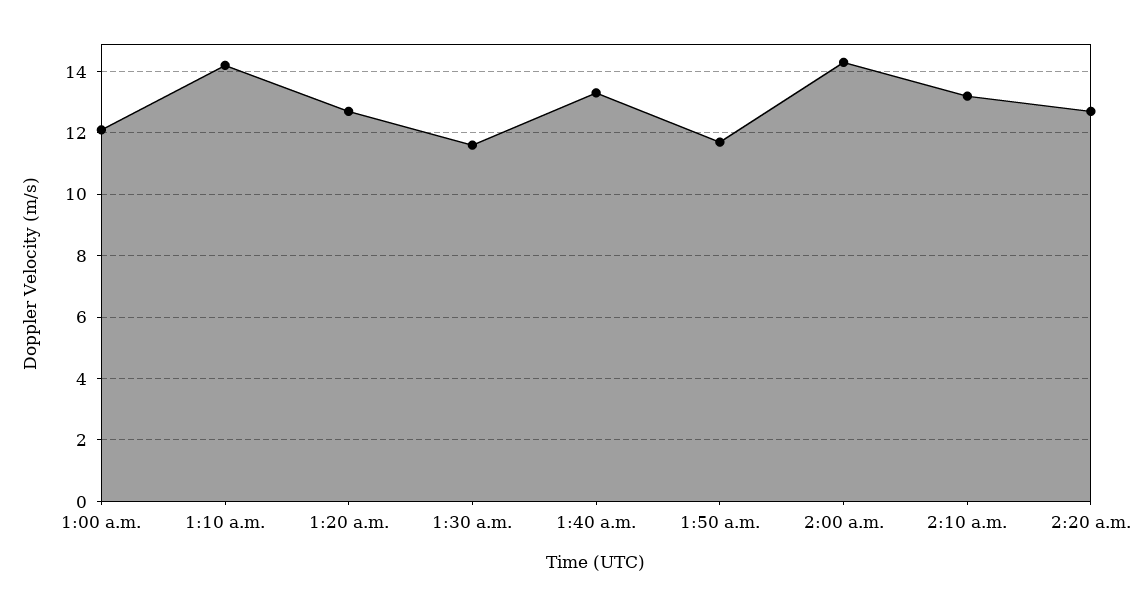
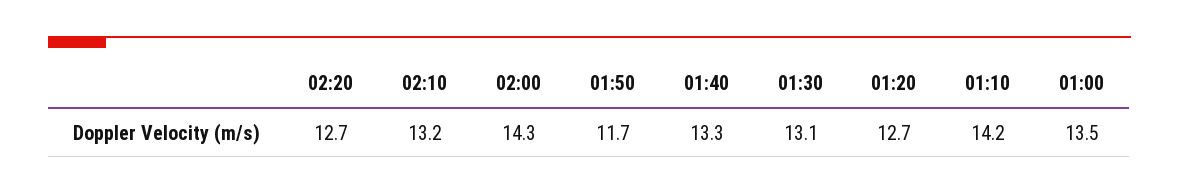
1:00 a.m.: 12 -> 13.5
1:30 a.m.: 11.5 -> 13.1

